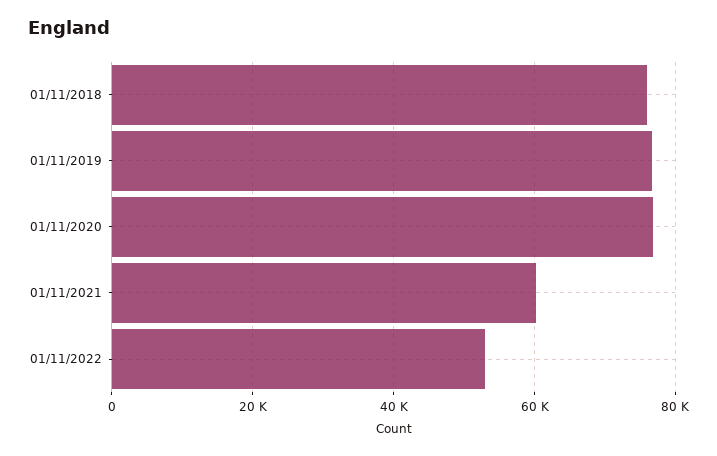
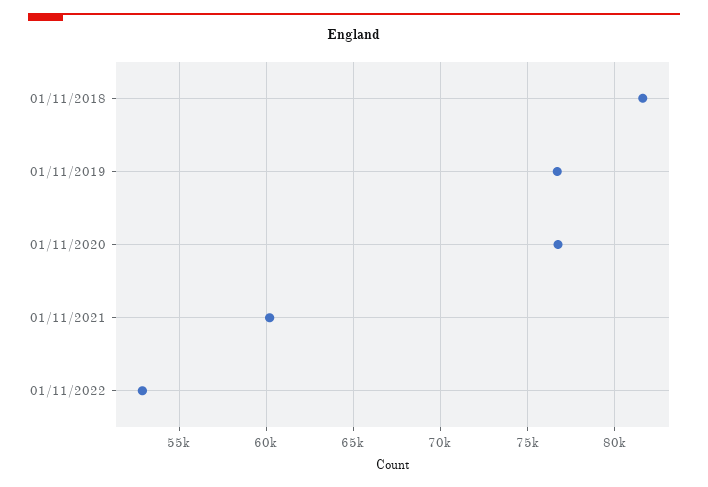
01/11/2018: 76000 -> 81500

